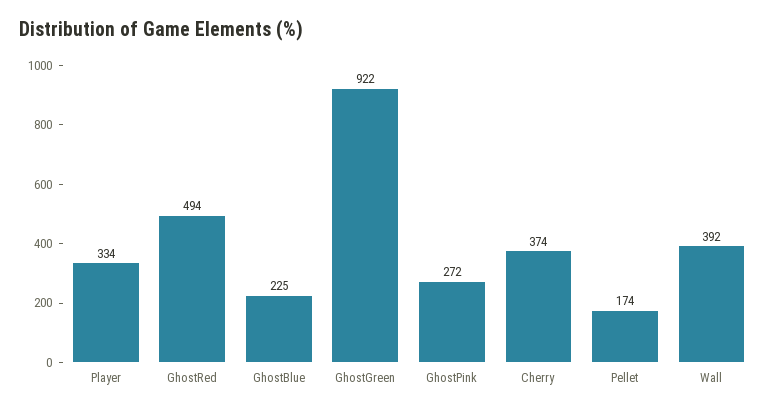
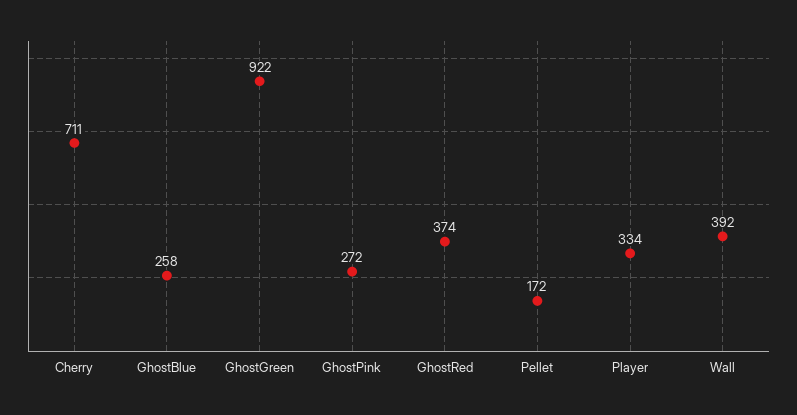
GhostRed: 494 -> 374
GhostBlue: 225 -> 258
Cherry: 374 -> 711
Pellet: 174 -> 172

